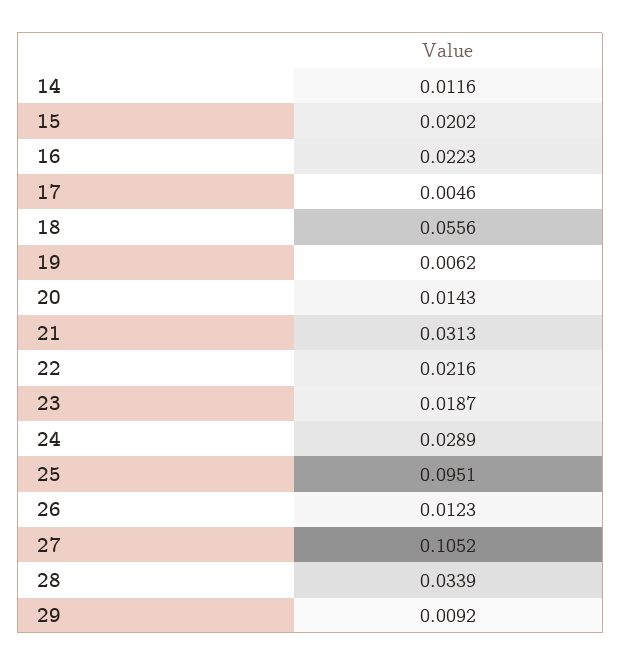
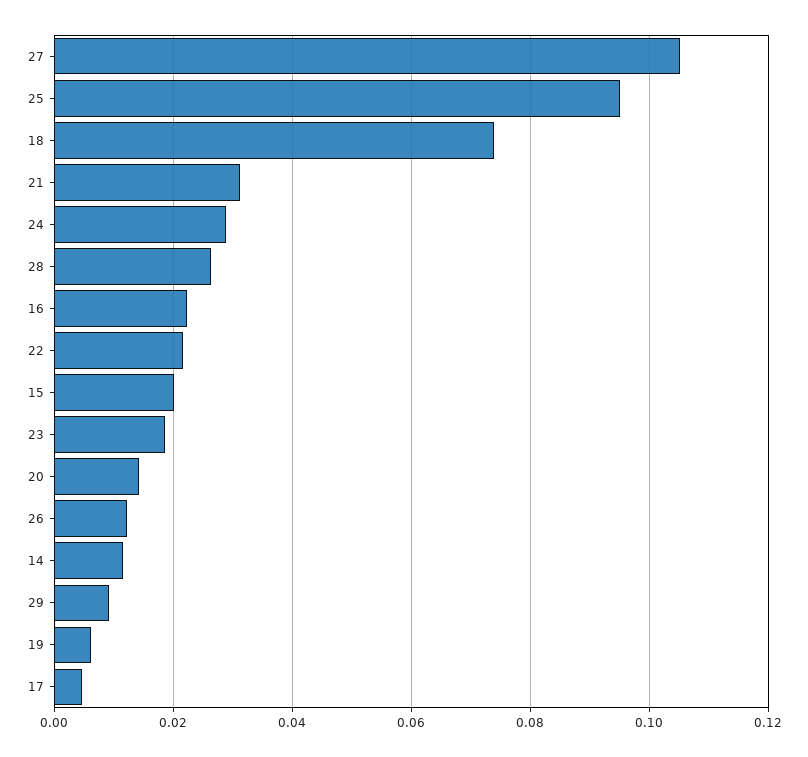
18: 0.0556 -> 0.074
28: 0.0339 -> 0.026

